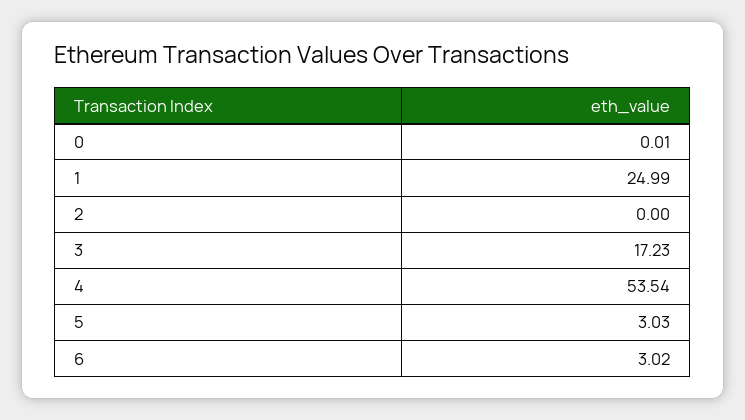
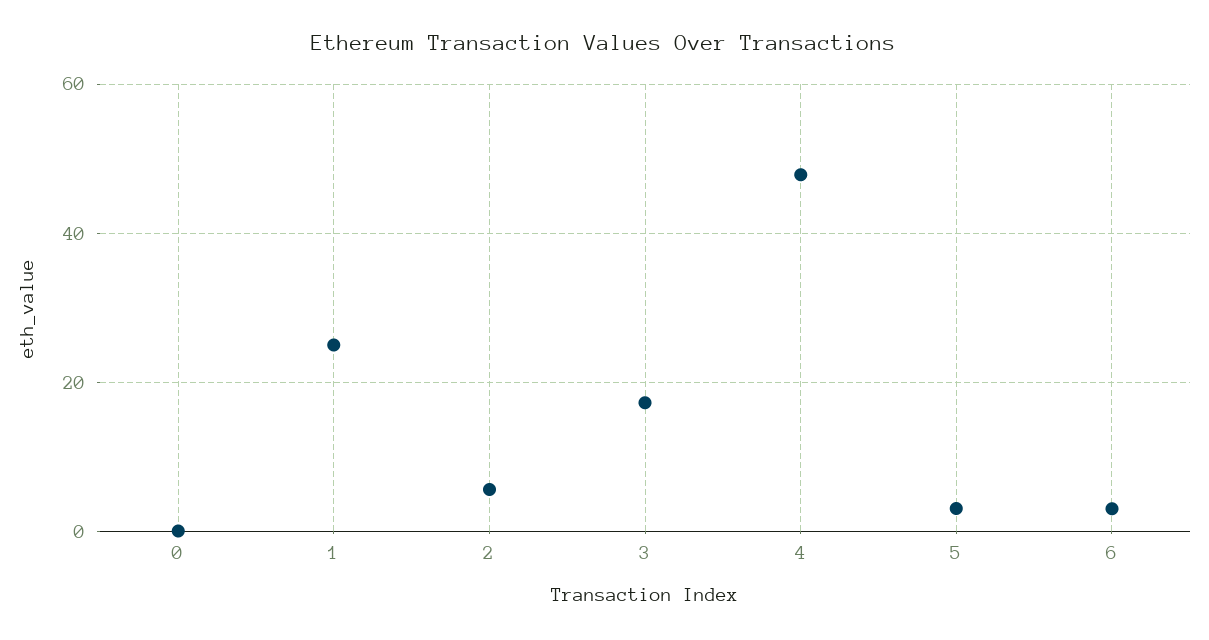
2: 0 -> 6
4: 53.54 -> 48

